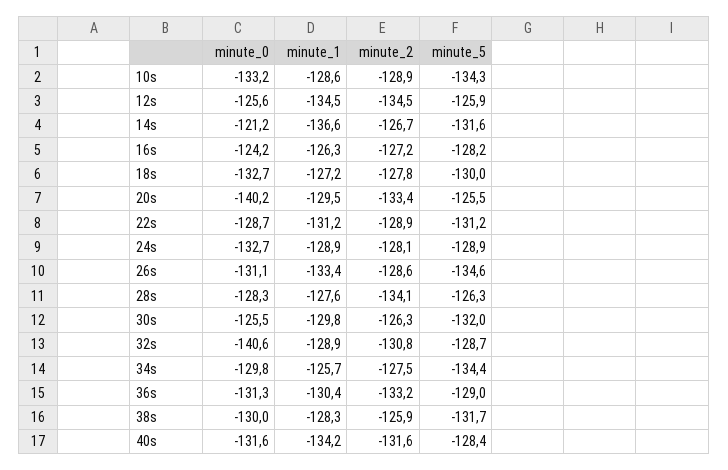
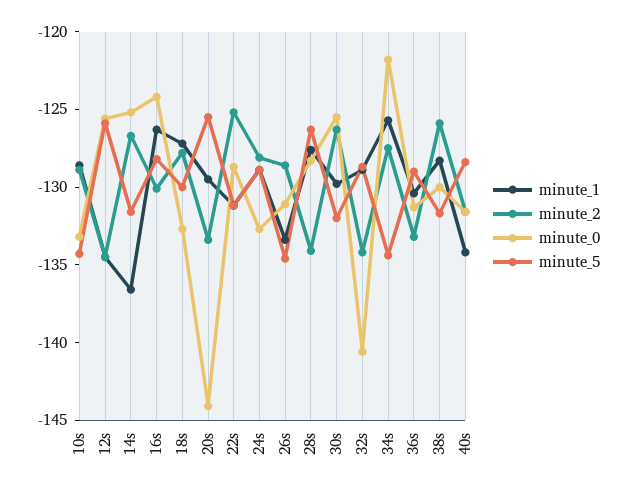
minute_0, 14s: -121.2 -> -125
minute_2, 16s: -127.2 -> -130
minute_0, 20s: -140.2 -> -144
minute_2, 22s: -128.9 -> -125
minute_2, 32s: -130.8 -> -134
minute_0, 34s: -129.8 -> -122

